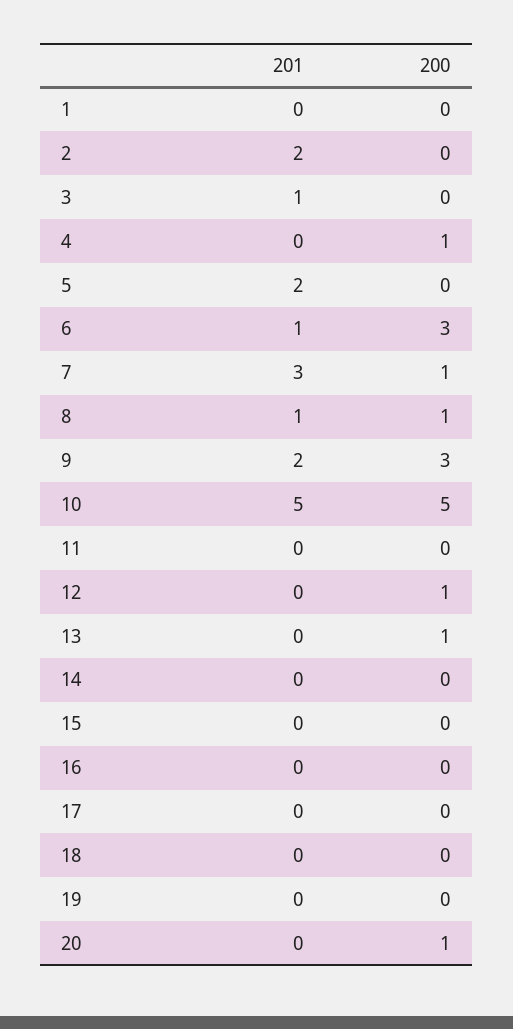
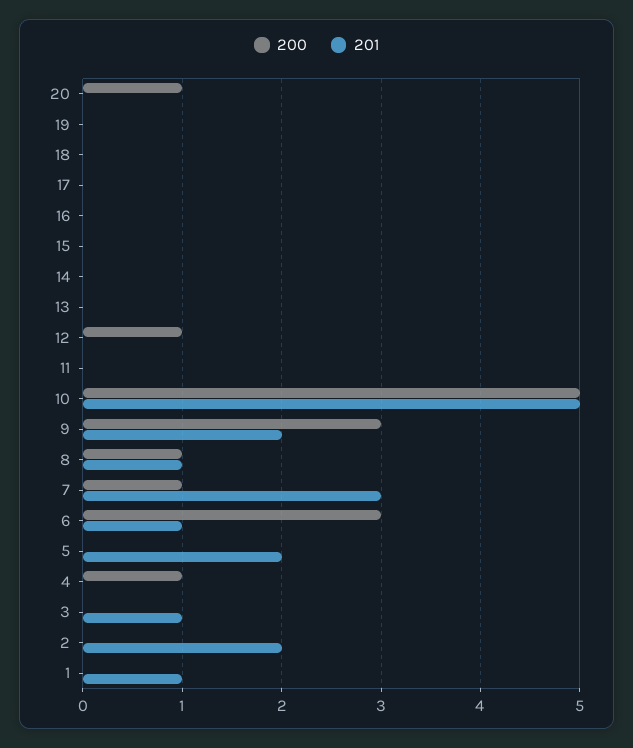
201, 1: 0 -> 1
200, 13: 1 -> 0

